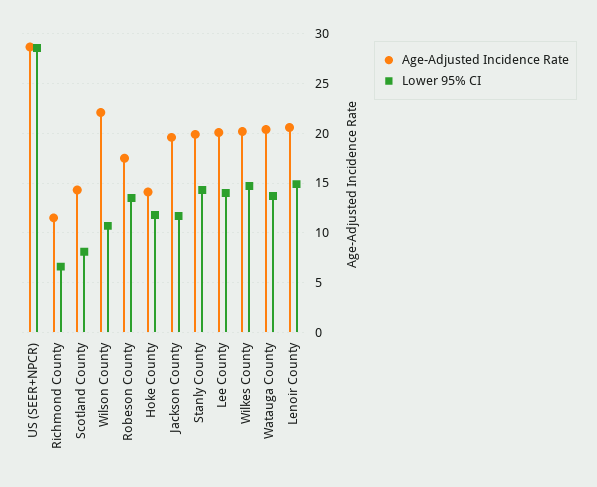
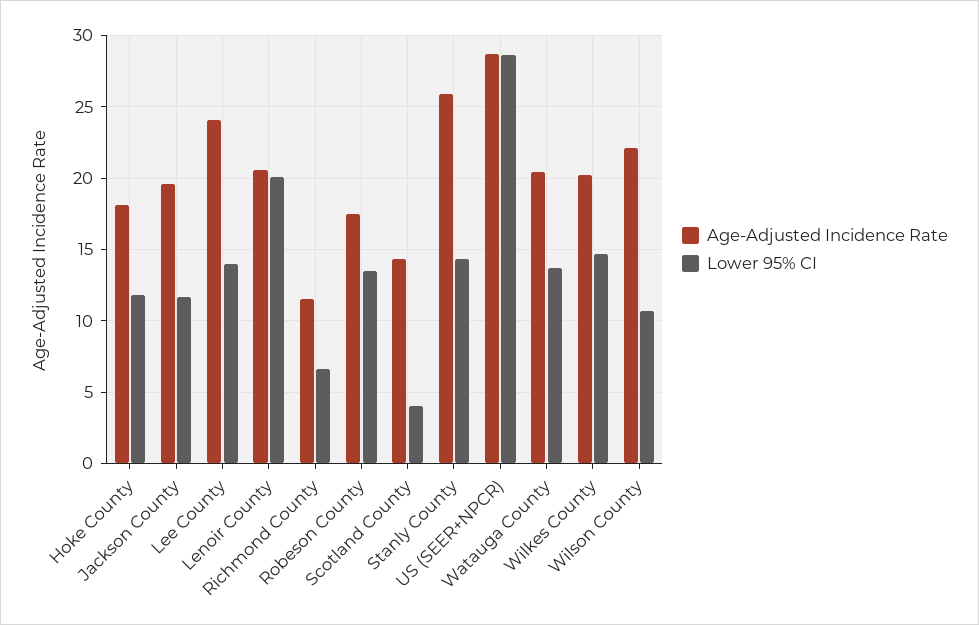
Lower 95% CI, Scotland County: 8 -> 4
Age-Adjusted Incidence Rate, Hoke County: 14 -> 18
Age-Adjusted Incidence Rate, Stanly County: 20 -> 26
Age-Adjusted Incidence Rate, Lee County: 20 -> 24
Lower 95% CI, Lenoir County: 15 -> 20

